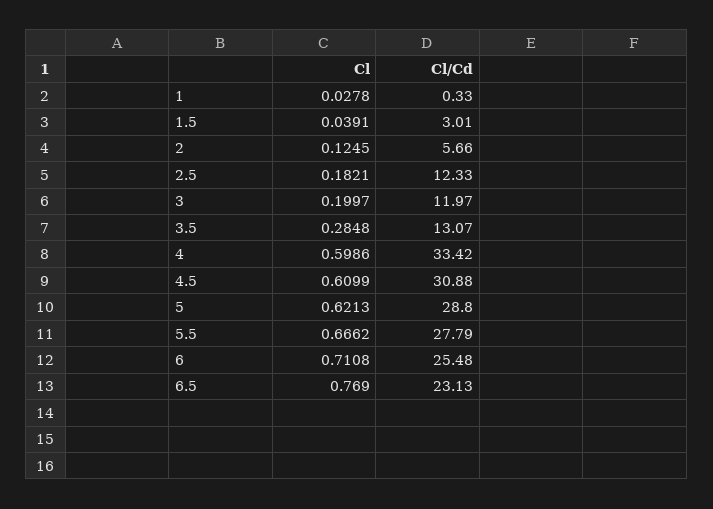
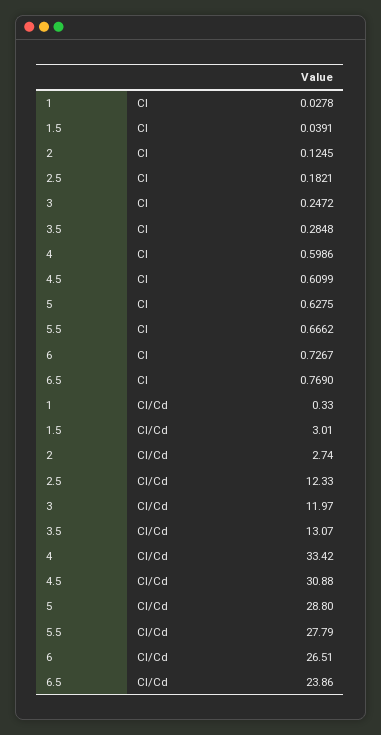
Cl/Cd, 2: 5.66 -> 2.74
Cl, 3: 0.1997 -> 0.2472
Cl, 5: 0.6213 -> 0.6275
Cl, 6: 0.7108 -> 0.7267
Cl/Cd, 6: 25.48 -> 26.51
Cl/Cd, 6.5: 23.13 -> 23.86

